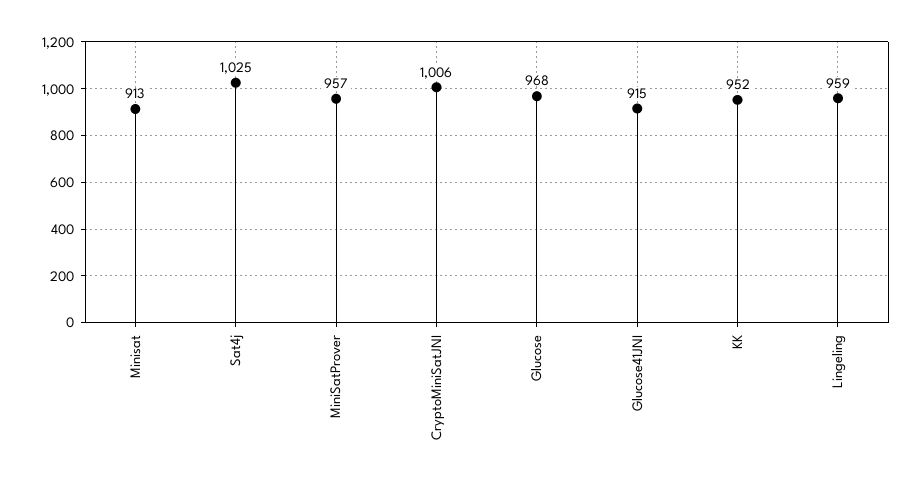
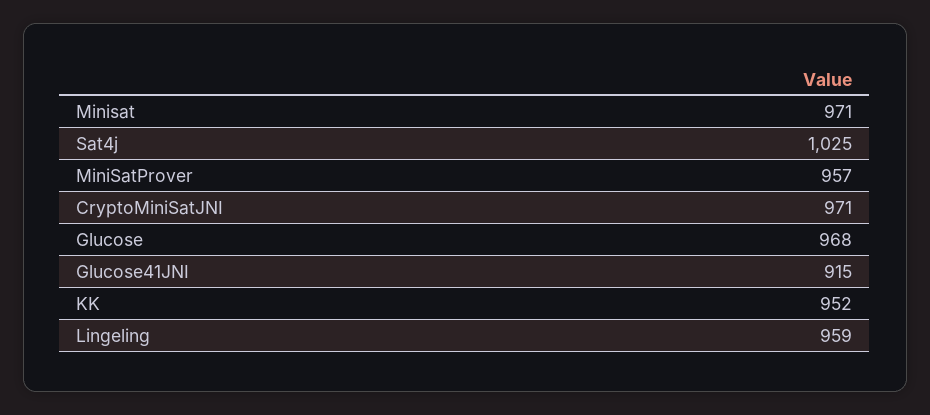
Minisat: 913 -> 971
CryptoMiniSatJNI: 1006 -> 971

